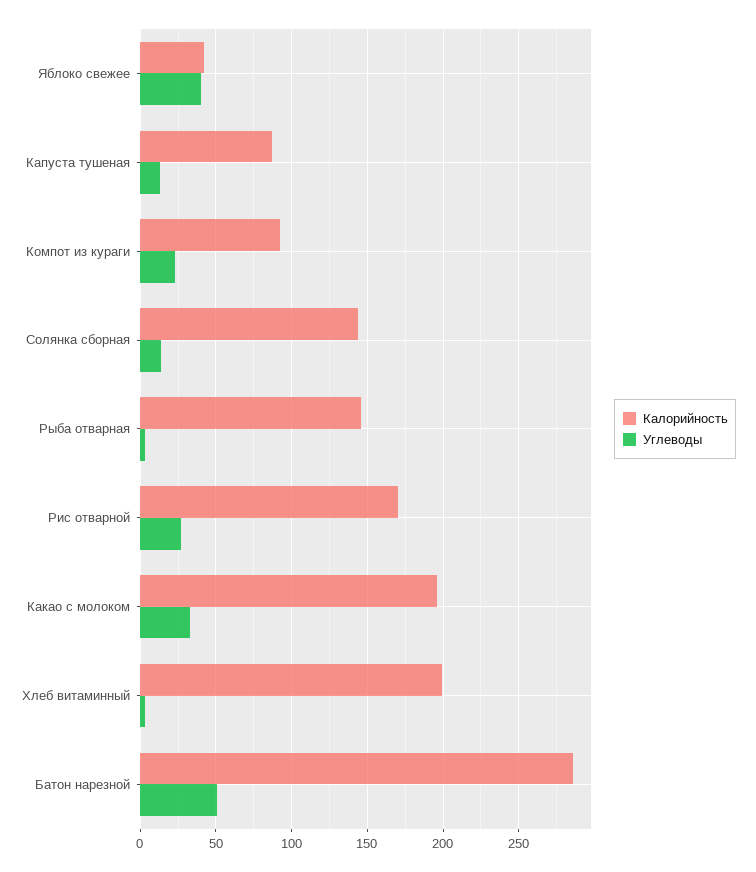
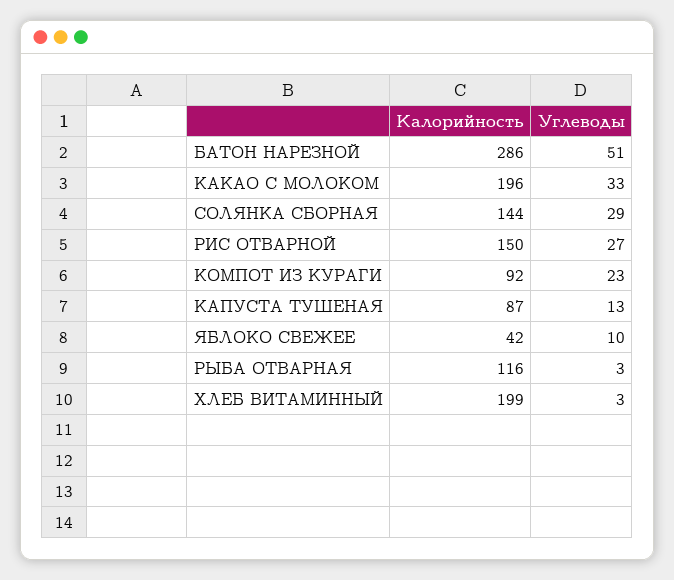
Углеводы, Яблоко свежее: 40 -> 10
Углеводы, Солянка сборная: 15 -> 29
Калорийность, Рыба отварная: 145 -> 116
Калорийность, Рис отварной: 170 -> 150

